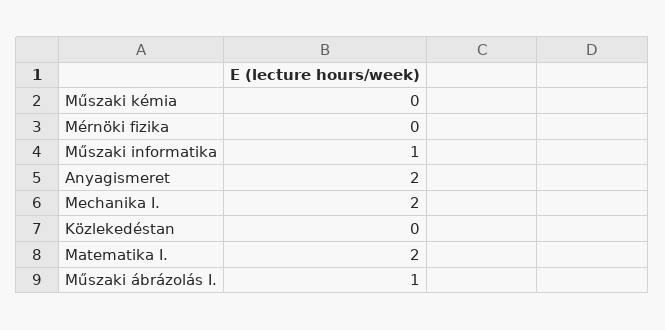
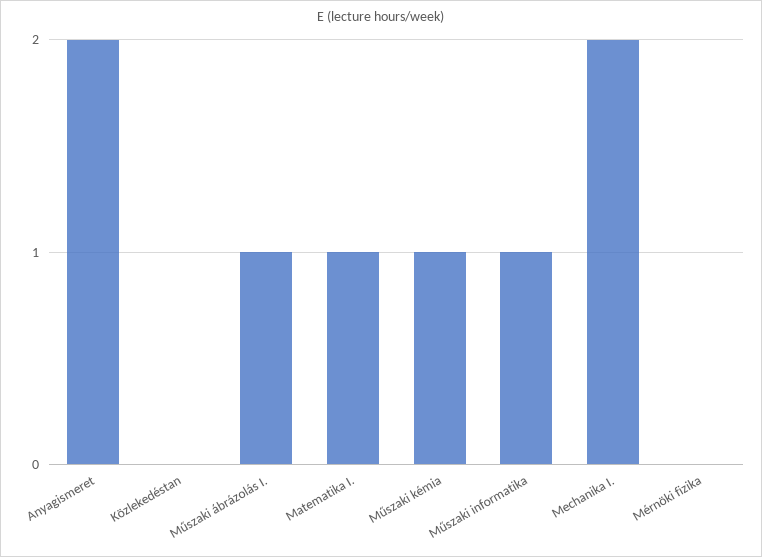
Műszaki kémia: 0 -> 1
Matematika I.: 2 -> 1

